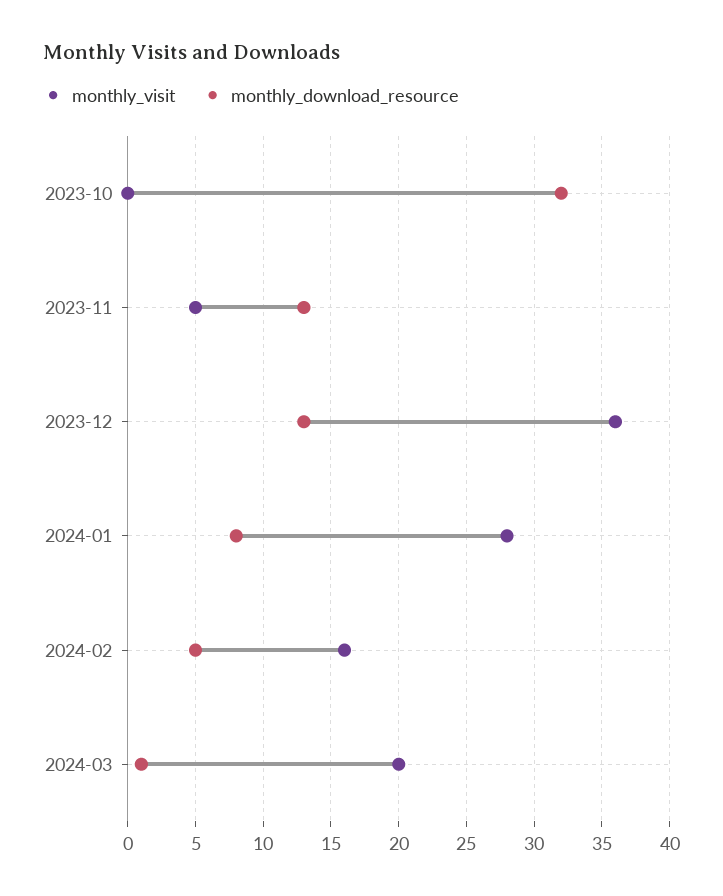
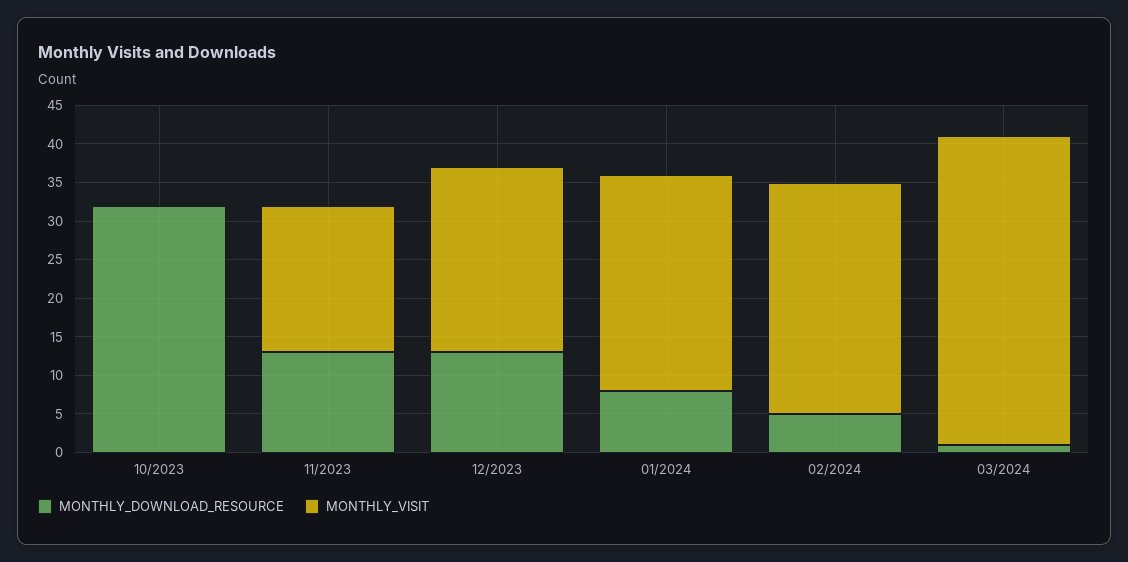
monthly_visit, 2023-11: 5 -> 20
monthly_visit, 2023-12: 36 -> 25
monthly_visit, 2024-02: 16 -> 30
monthly_visit, 2024-03: 20 -> 40

